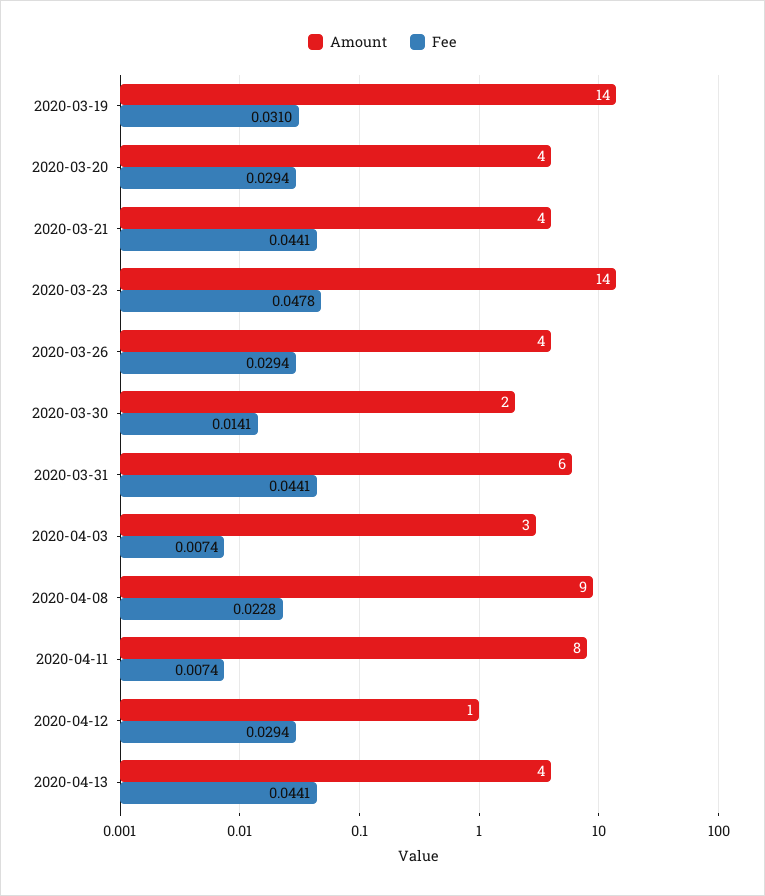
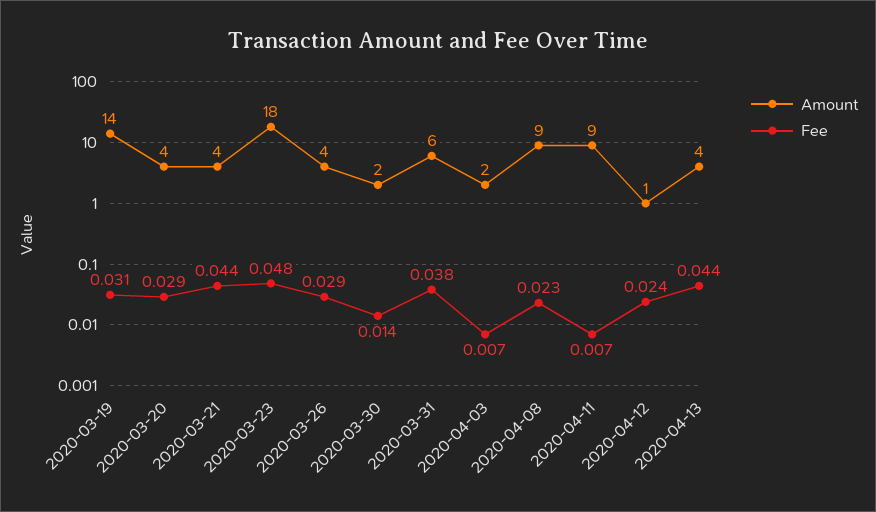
Amount, 2020-03-23: 14 -> 18
Fee, 2020-03-31: 0.0441 -> 0.038
Amount, 2020-04-03: 3 -> 2
Amount, 2020-04-11: 8 -> 9
Fee, 2020-04-12: 0.0294 -> 0.024

